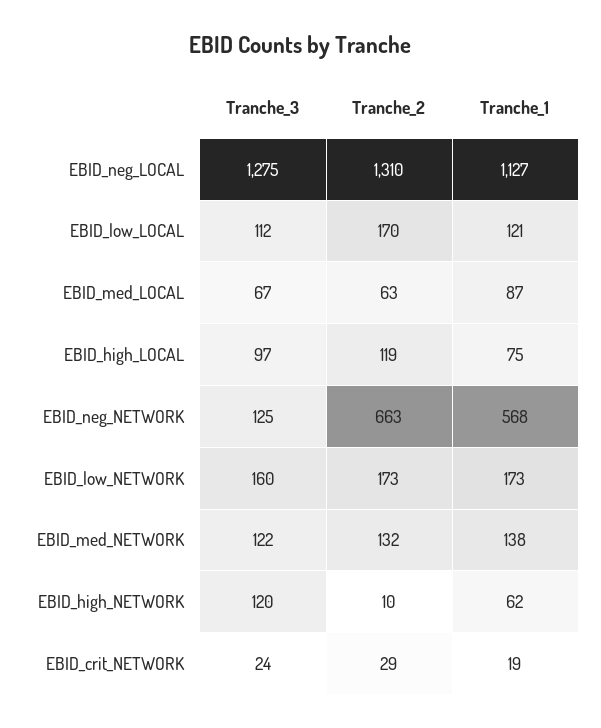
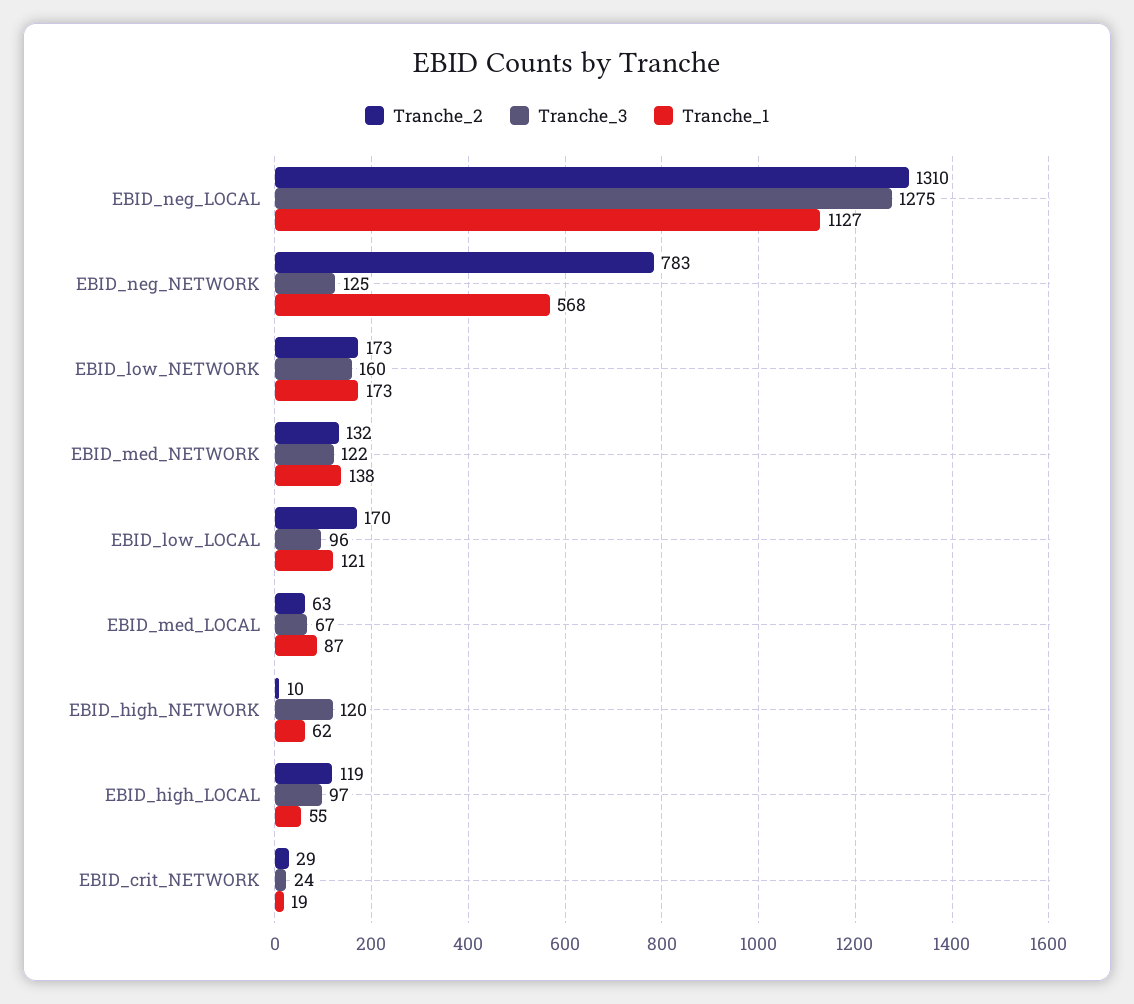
Tranche_3, EBID_low_LOCAL: 112 -> 96
Tranche_1, EBID_high_LOCAL: 75 -> 55
Tranche_2, EBID_neg_NETWORK: 663 -> 783

